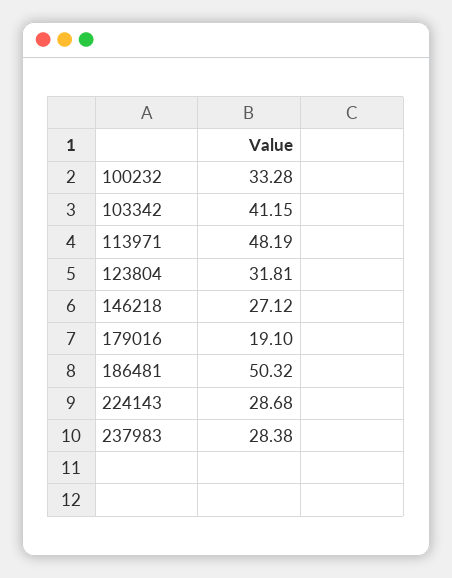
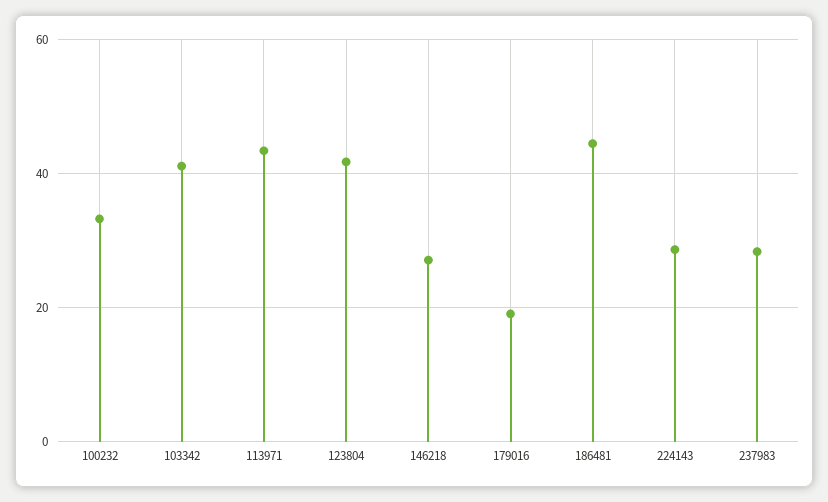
113971: 48.19 -> 44
123804: 31.81 -> 42
186481: 50.32 -> 44

